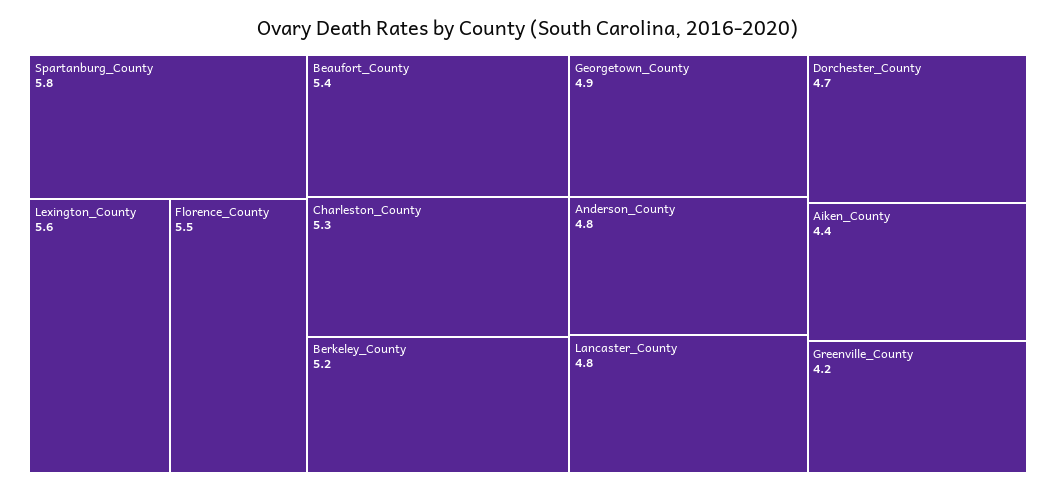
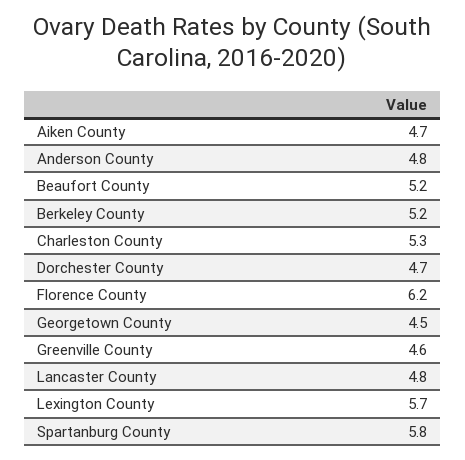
Lexington_County: 5.6 -> 5.7
Florence_County: 5.5 -> 6.2
Beaufort_County: 5.4 -> 5.2
Georgetown_County: 4.9 -> 4.5
Aiken_County: 4.4 -> 4.7
Greenville_County: 4.2 -> 4.6

